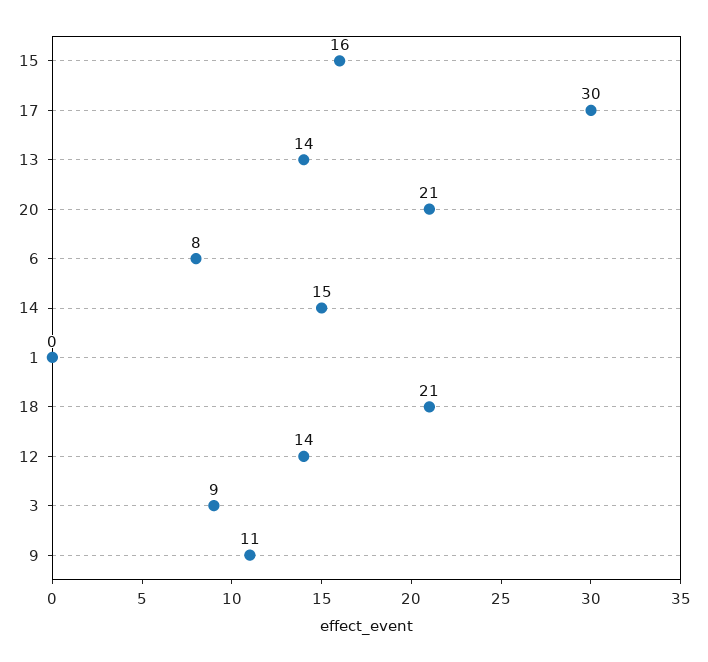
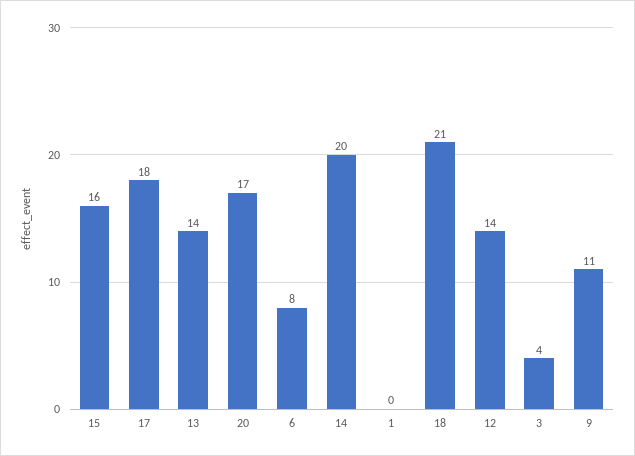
17: 30 -> 18
20: 21 -> 17
14: 15 -> 20
3: 9 -> 4

